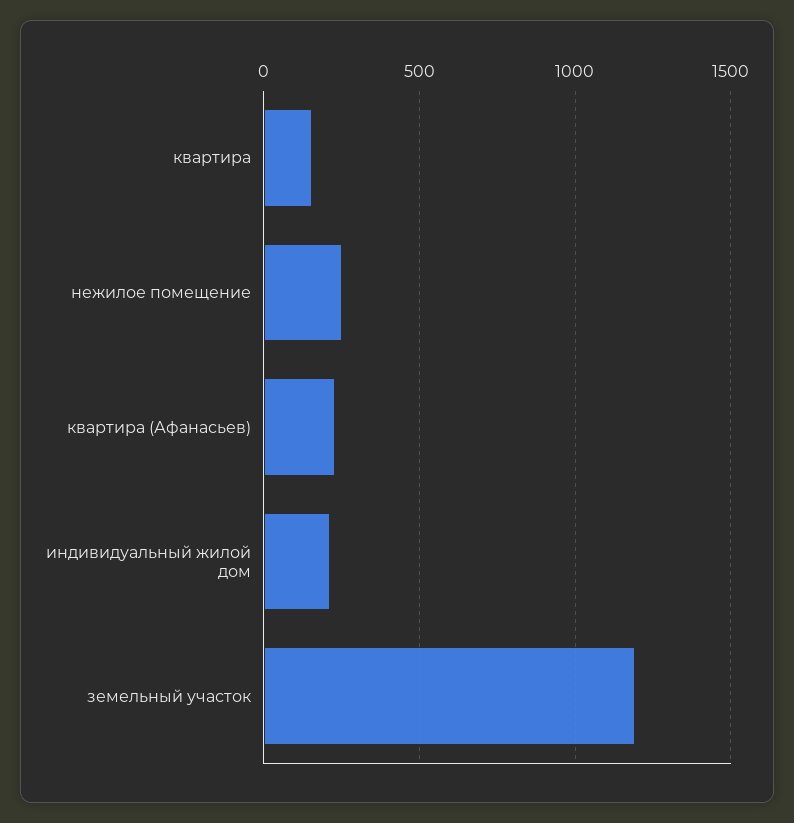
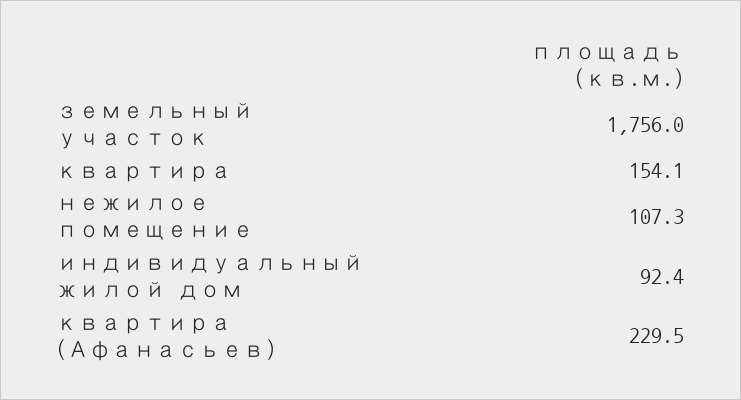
нежилое помещение: 250 -> 107.3
индивидуальный жилой дом: 200 -> 92.4
земельный участок: 1200 -> 1756

